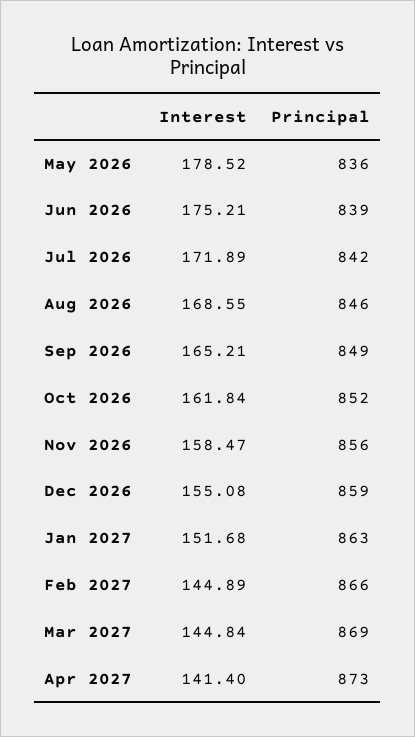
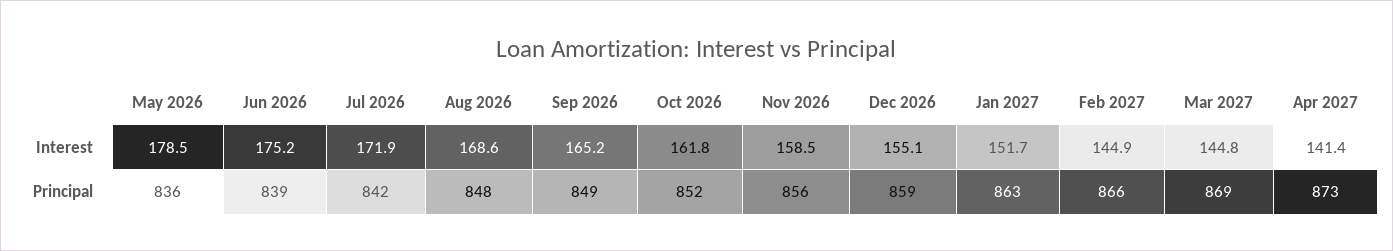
Principal, Aug 2026: 846 -> 848

